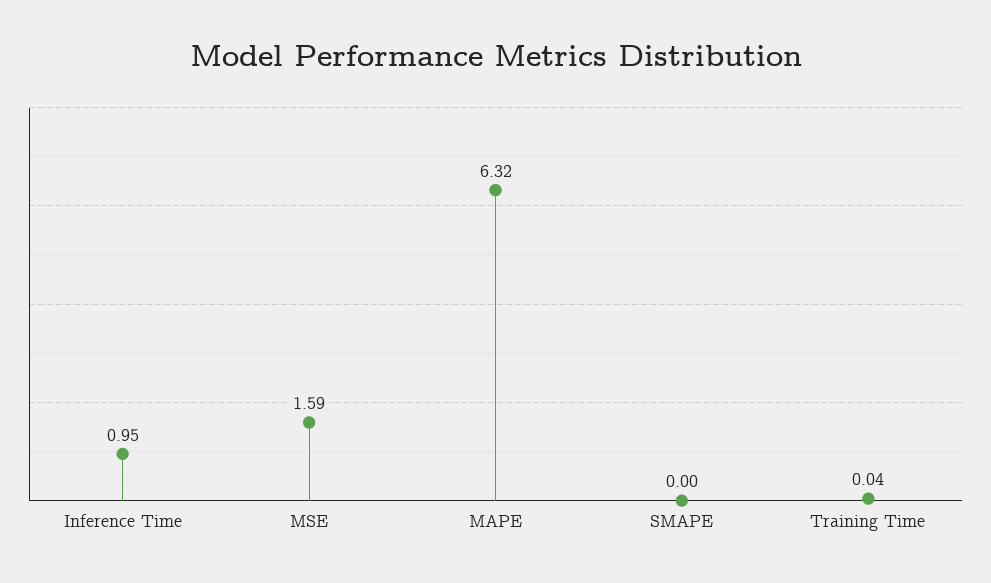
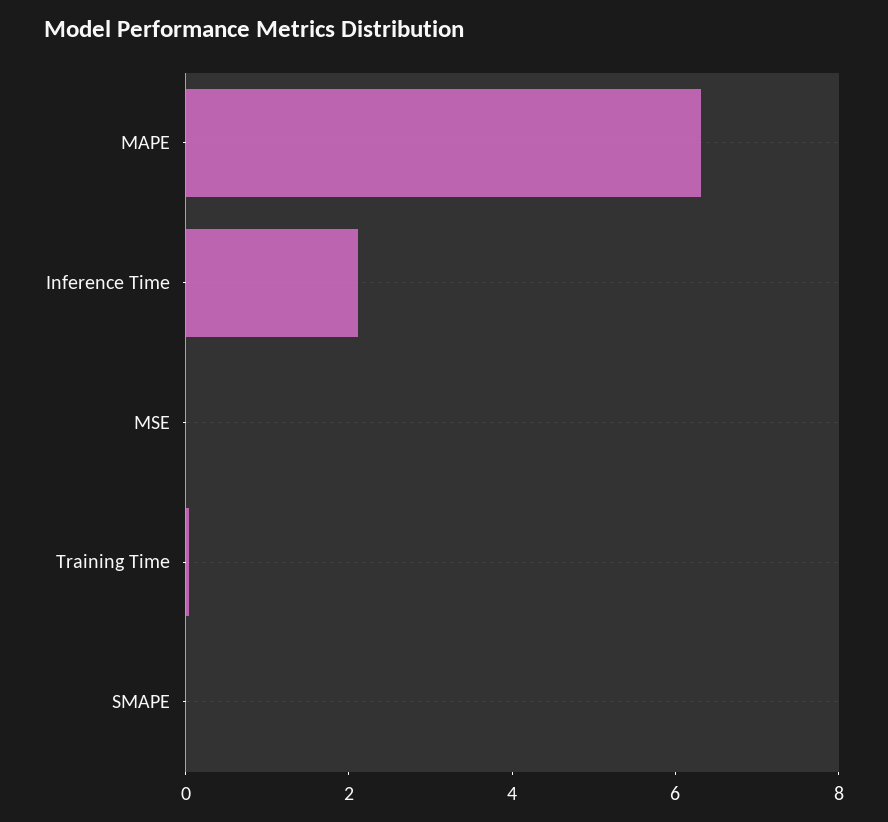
Inference Time: 0.95 -> 2
MSE: 1.59 -> 0

